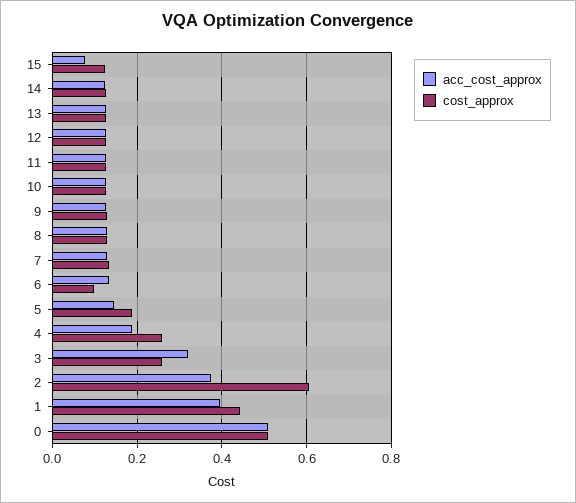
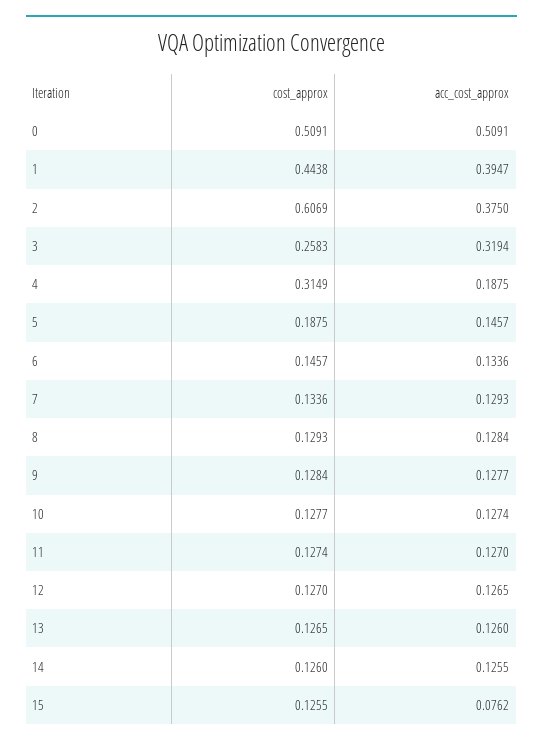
cost_approx, 6: 0.1 -> 0.1457
cost_approx, 4: 0.26 -> 0.3149

